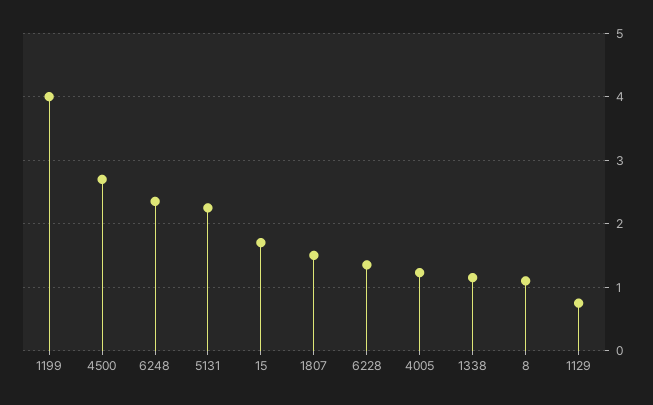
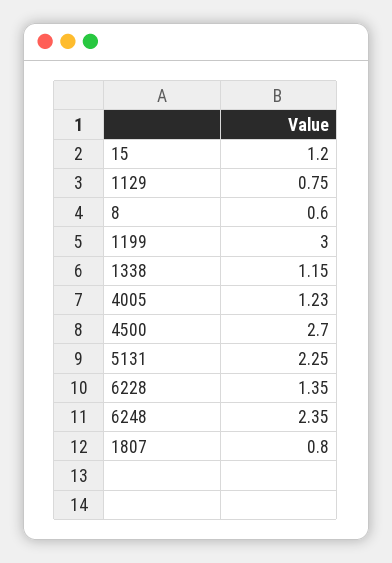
1199: 4 -> 3
15: 1.7 -> 1.2
1807: 1.5 -> 0.8
8: 1.1 -> 0.6

